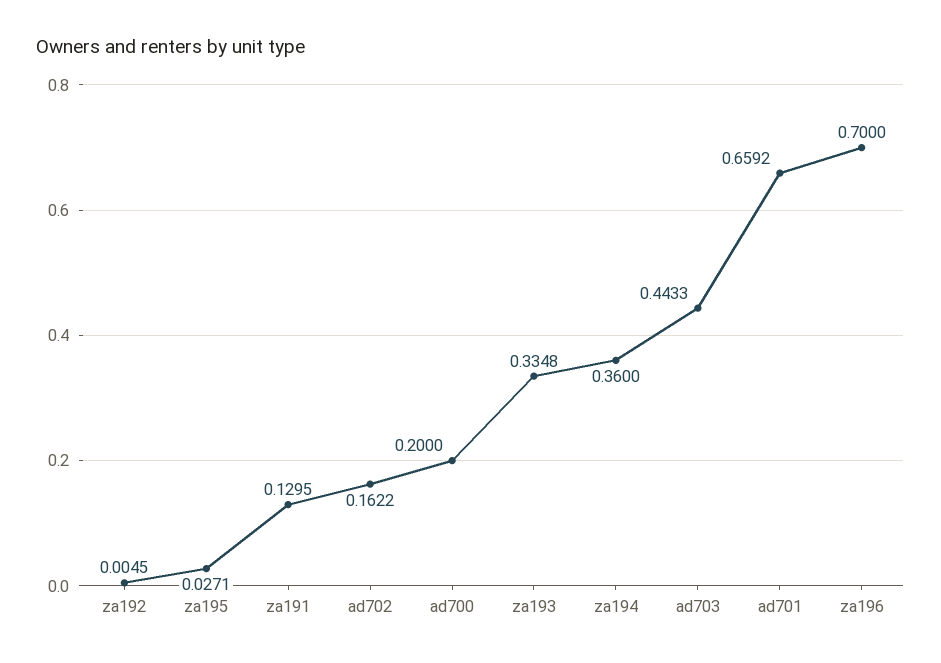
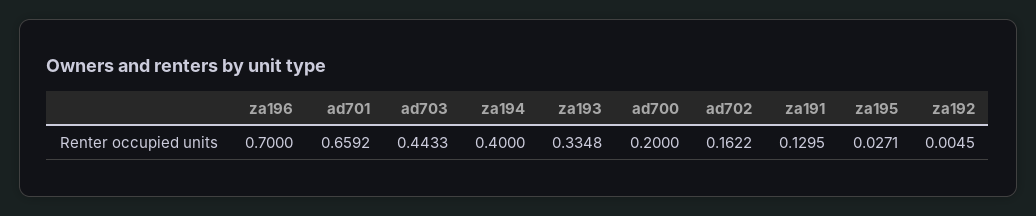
za194: 0.36 -> 0.4

